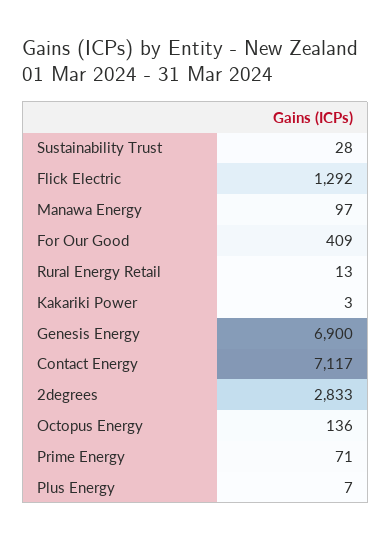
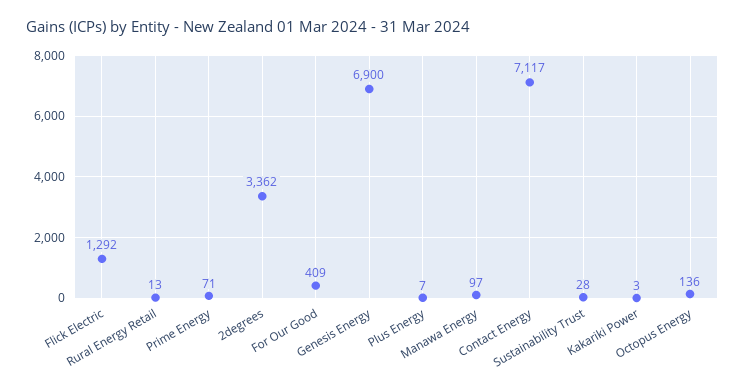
2degrees: 2833 -> 3362

